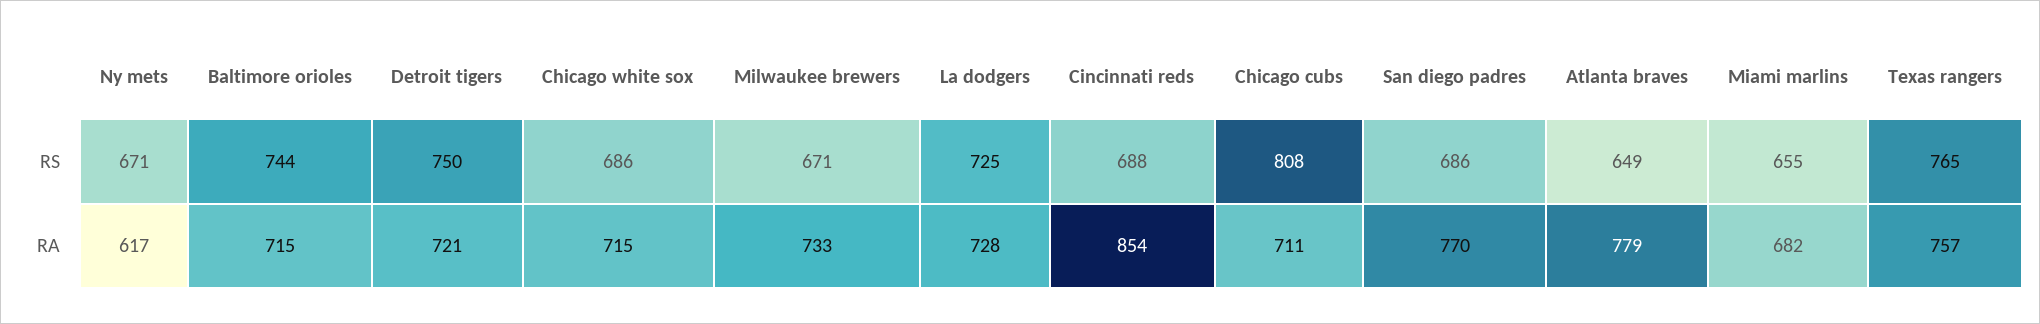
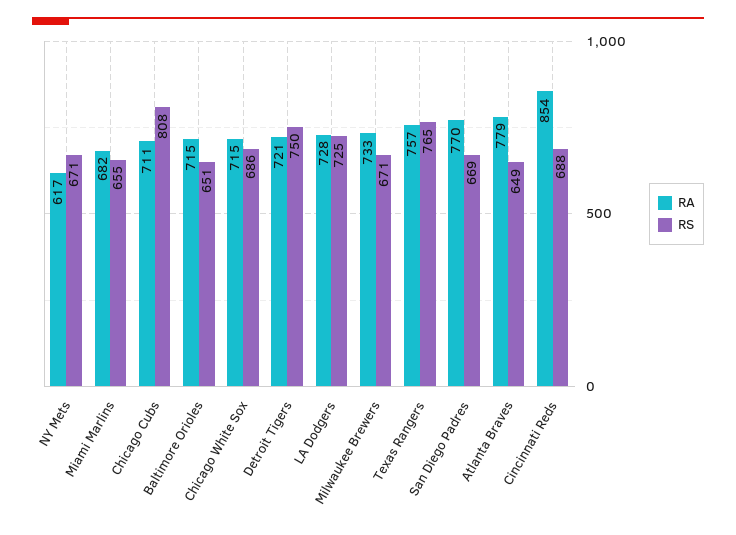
RS, Baltimore orioles: 744 -> 651
RS, San diego padres: 686 -> 669

